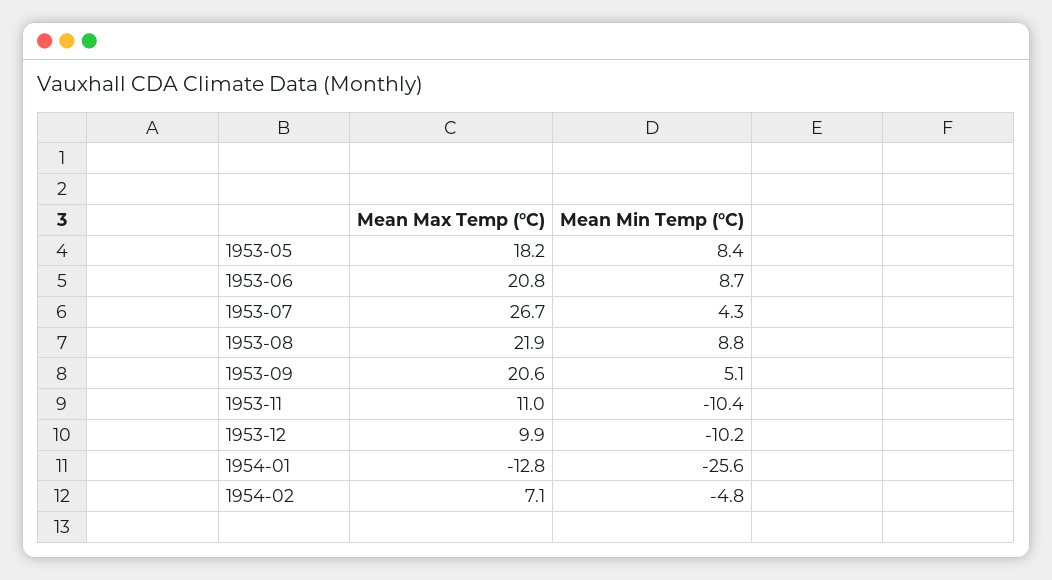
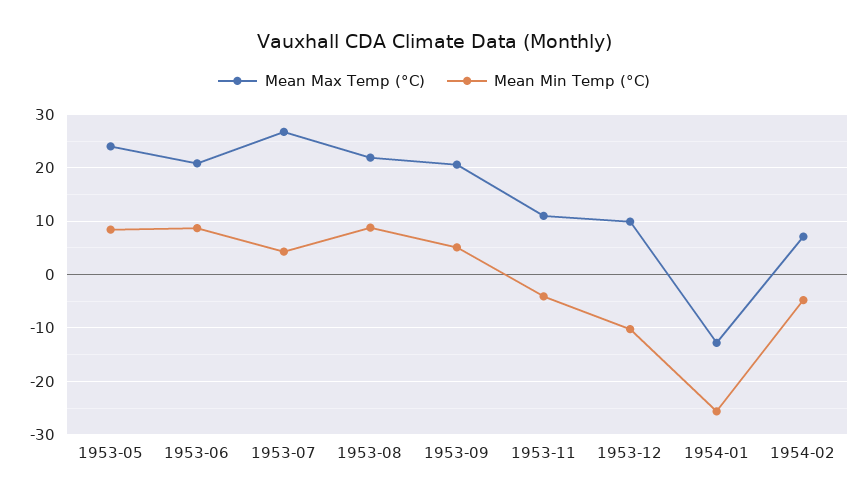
Mean Max Temp (°C), 1953-05: 18.2 -> 24
Mean Min Temp (°C), 1953-11: -10.4 -> -4

